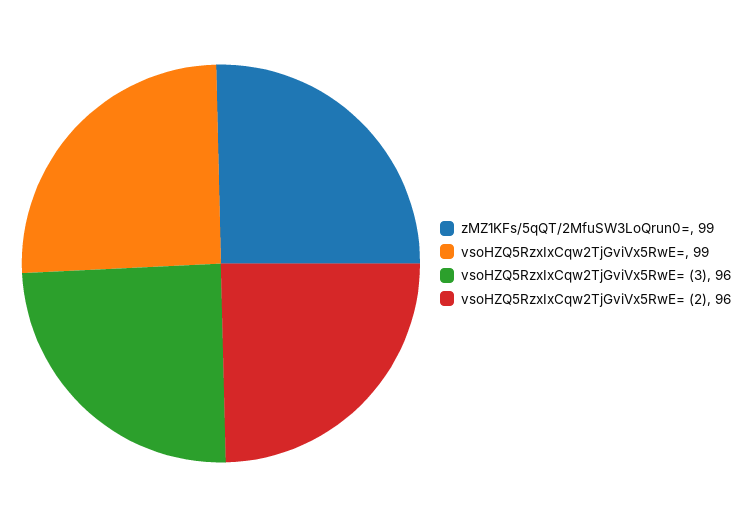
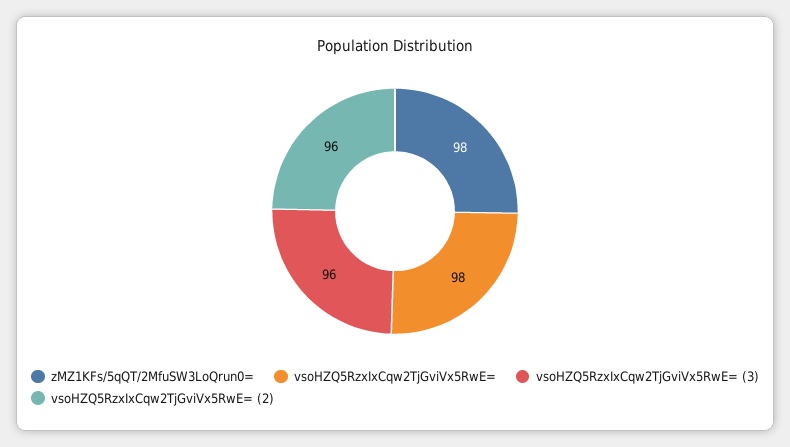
zMZ1KFs/5qQT/2MfuSW3LoQrun0=: 99 -> 98
vsoHZQ5RzxIxCqw2TjGviVx5RwE=: 99 -> 98

